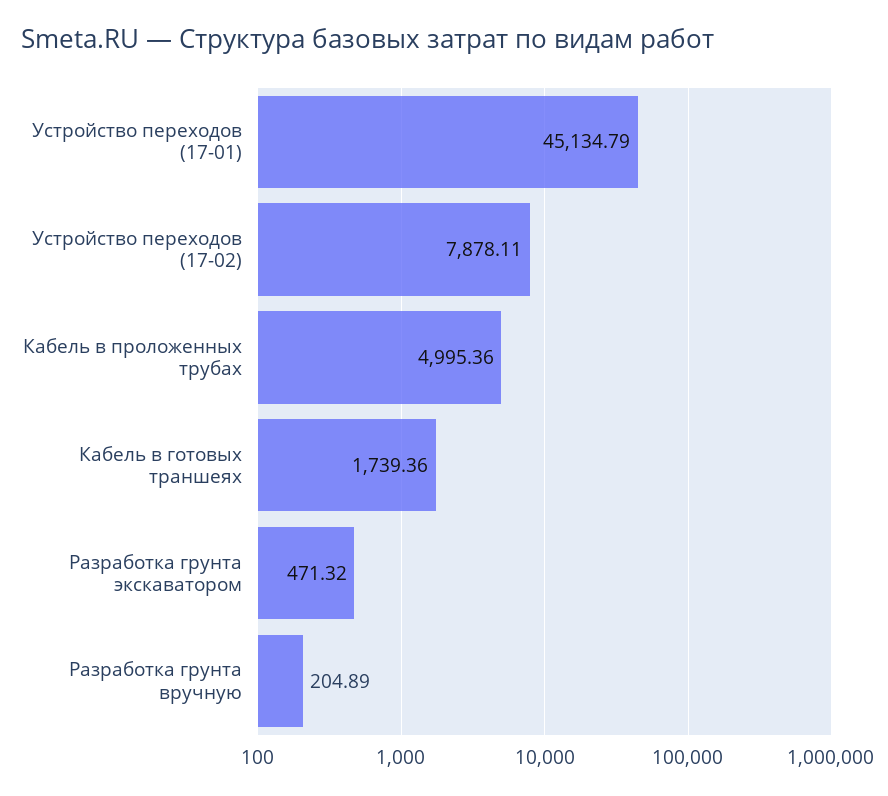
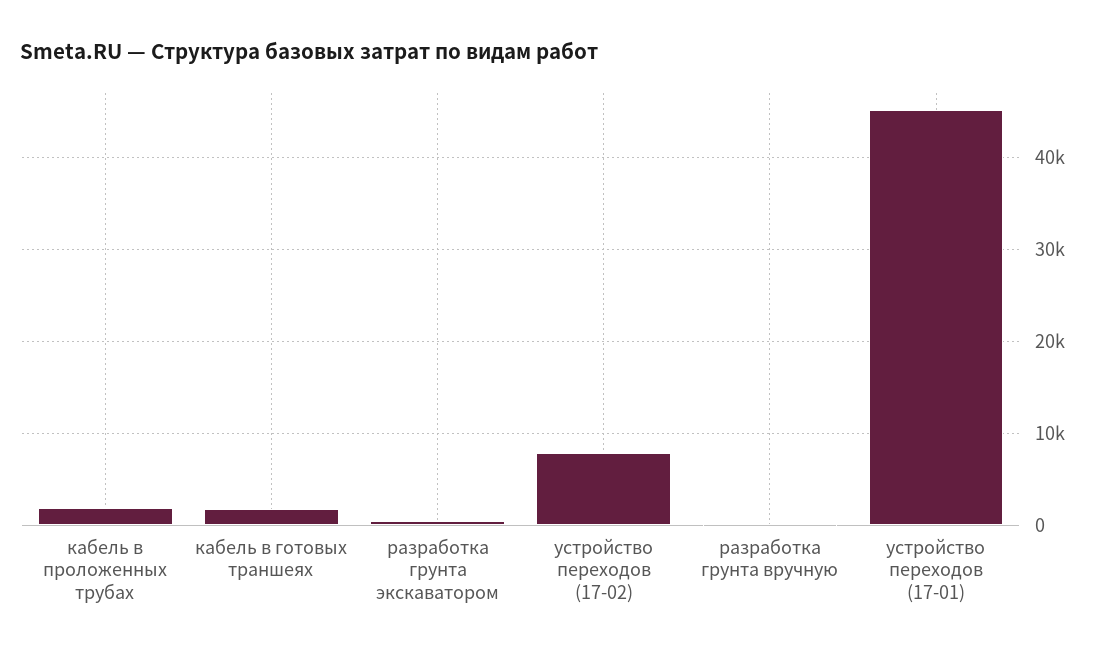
Кабель в проложенных трубах: 4995.36 -> 2000

